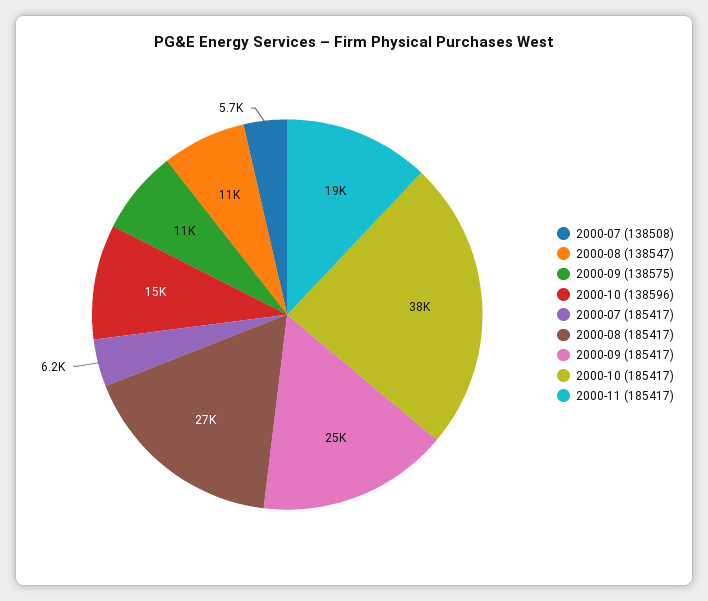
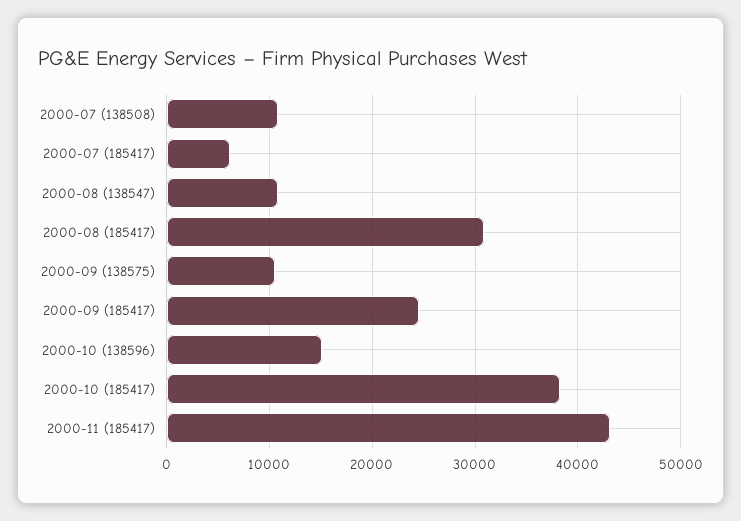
2000-07 (138508): 5700 -> 11000
2000-08 (185417): 27000 -> 31000
2000-11 (185417): 19000 -> 43000

